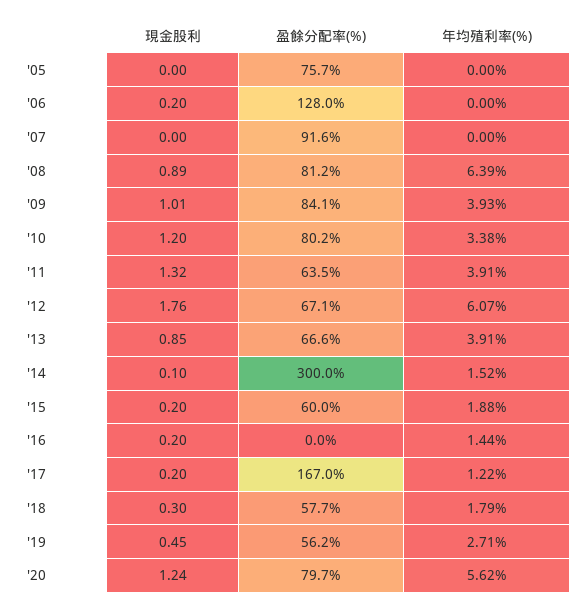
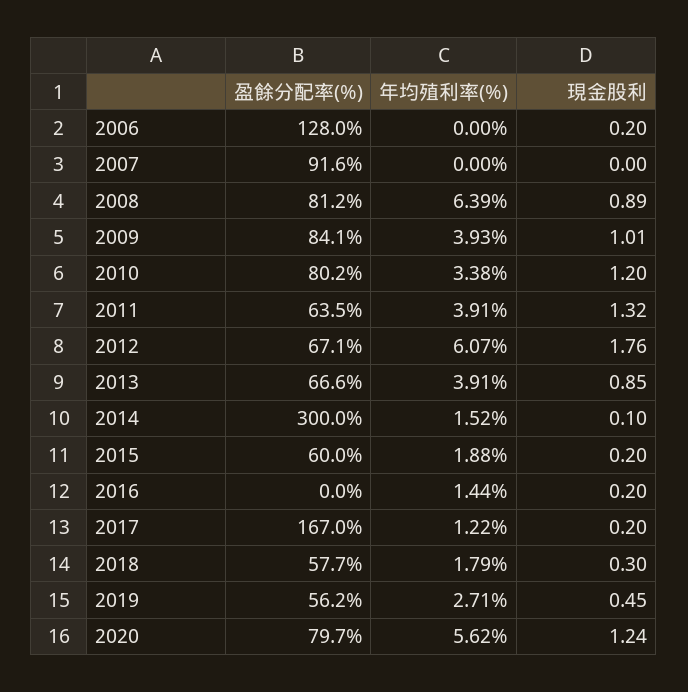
現金股利, '05: 0 -> none
盈餘分配率(%), '05: 75.7 -> none
年均殖利率(%), '05: 0 -> none

